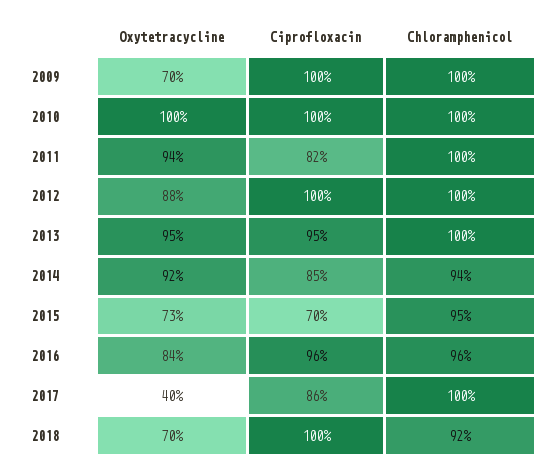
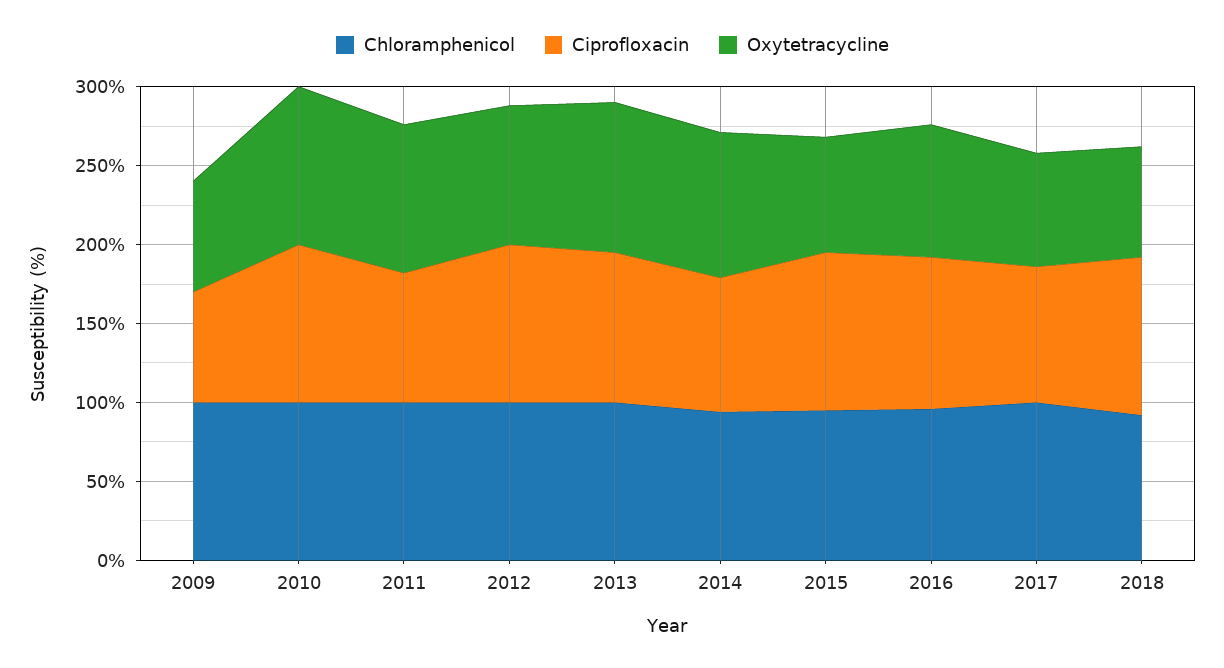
Ciprofloxacin, 2009: 100 -> 70
Ciprofloxacin, 2015: 70 -> 100
Oxytetracycline, 2017: 40 -> 70

